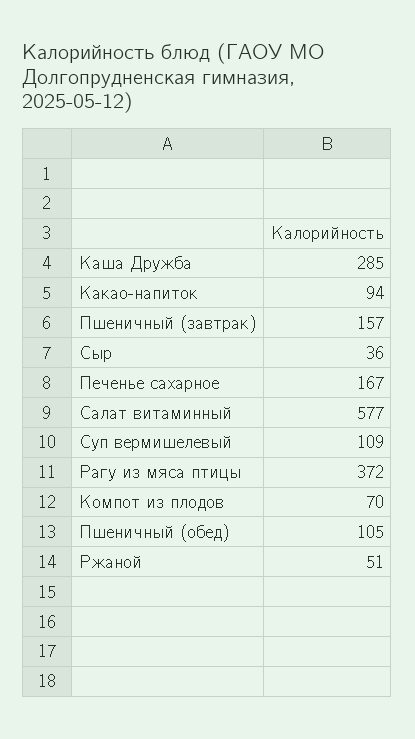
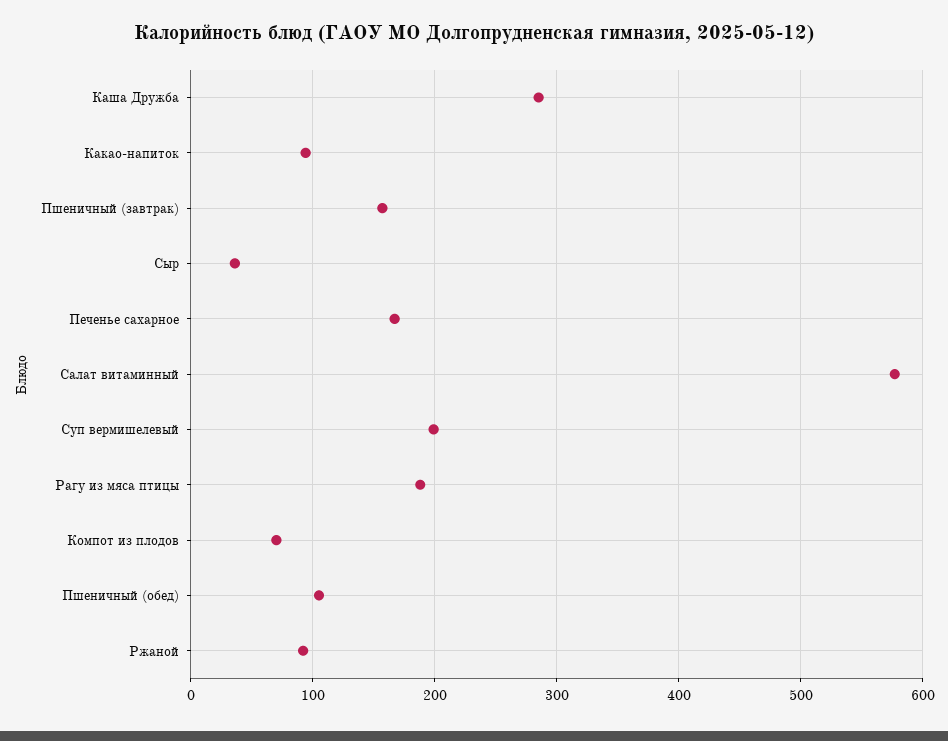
Суп вермишелевый: 109 -> 200
Рагу из мяса птицы: 372 -> 190
Ржаной: 51 -> 90

